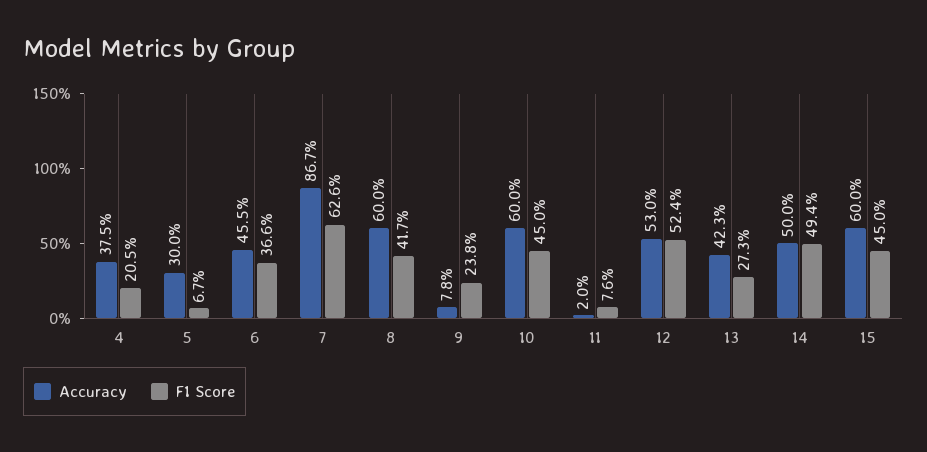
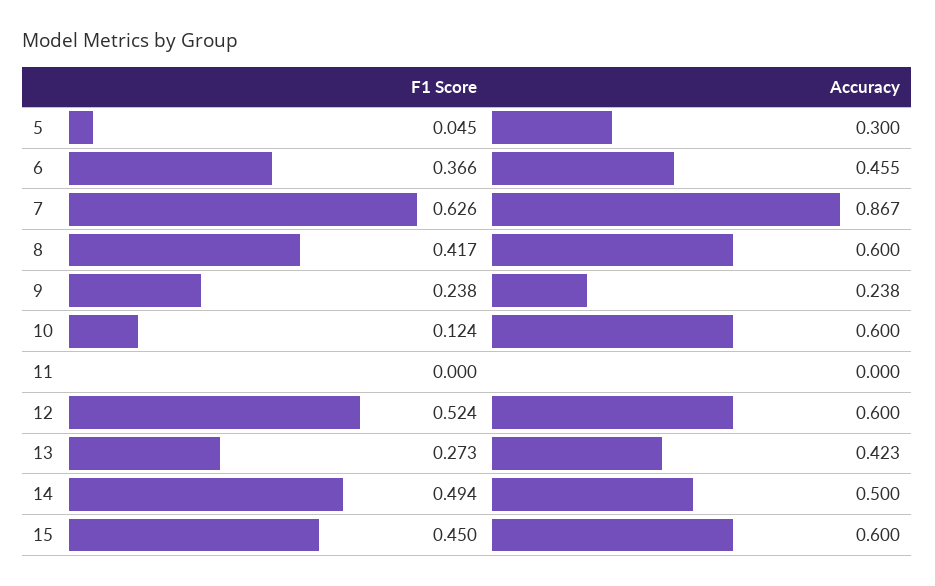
Accuracy, 4: 0.375 -> none
F1 Score, 4: 0.205 -> none
F1 Score, 5: 0.067 -> 0.045
Accuracy, 9: 0.078 -> 0.238
F1 Score, 10: 0.45 -> 0.124
Accuracy, 11: 0.02 -> 0
F1 Score, 11: 0.076 -> 0
Accuracy, 12: 0.53 -> 0.6

